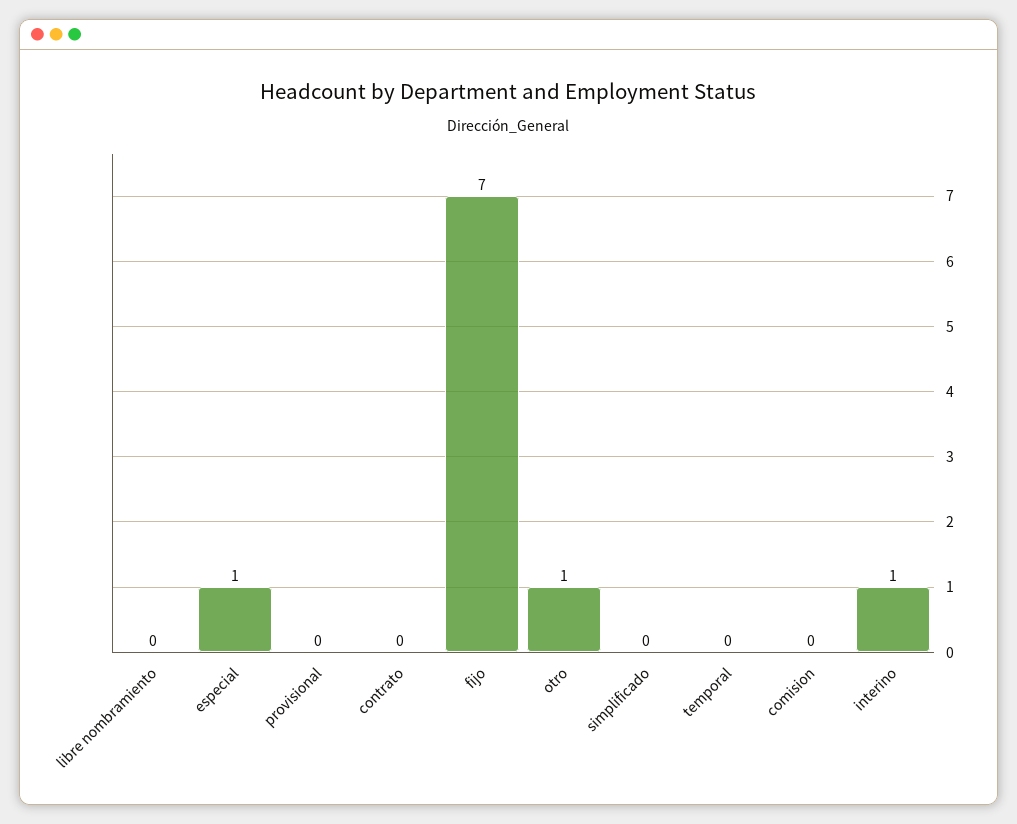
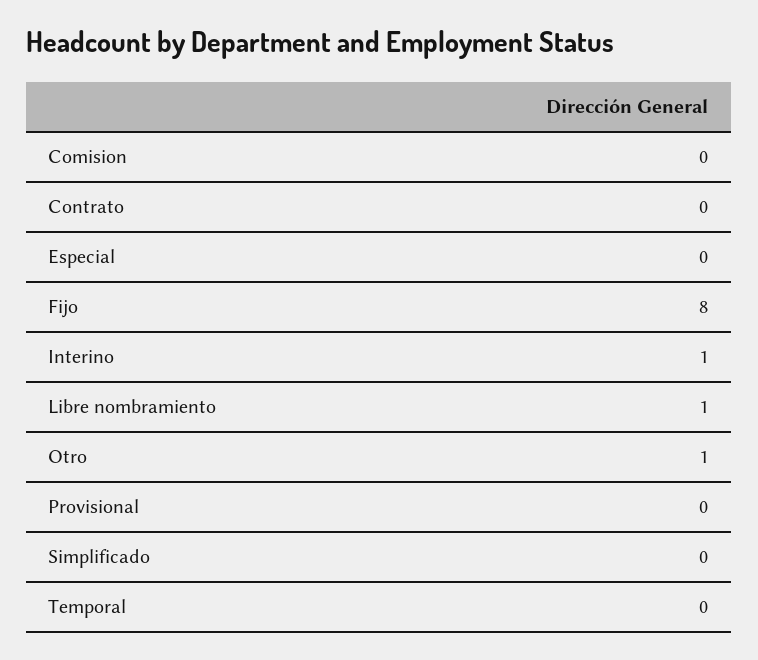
libre nombramiento: 0 -> 1
especial: 1 -> 0
fijo: 7 -> 8

